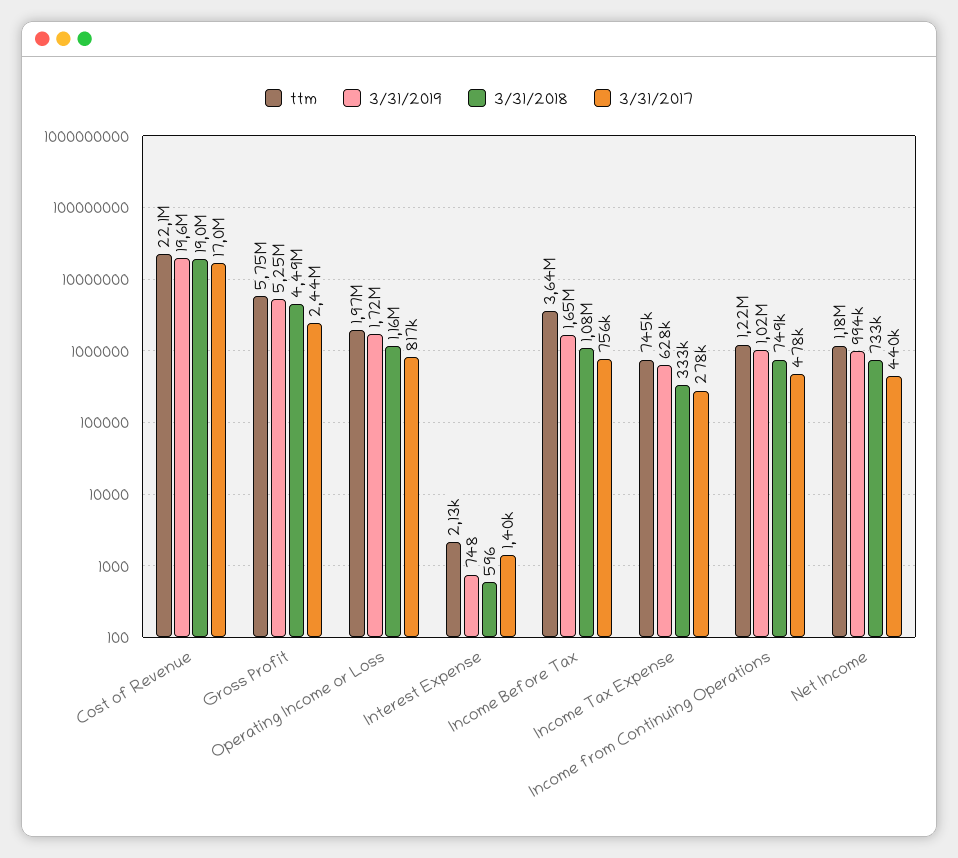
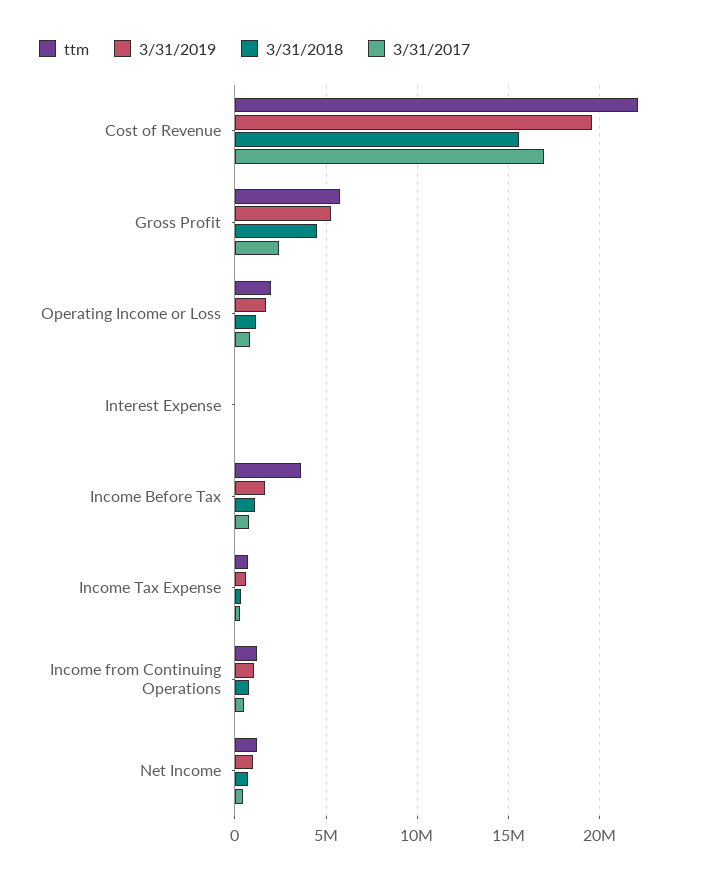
3/31/2018, Cost of Revenue: 19000000 -> 15500000

